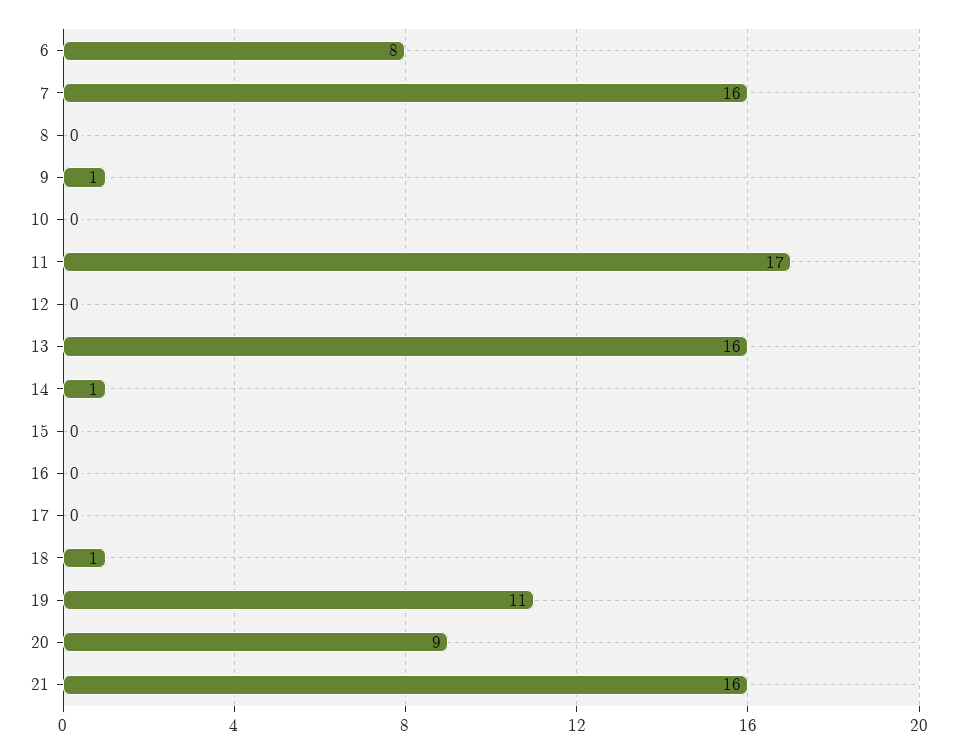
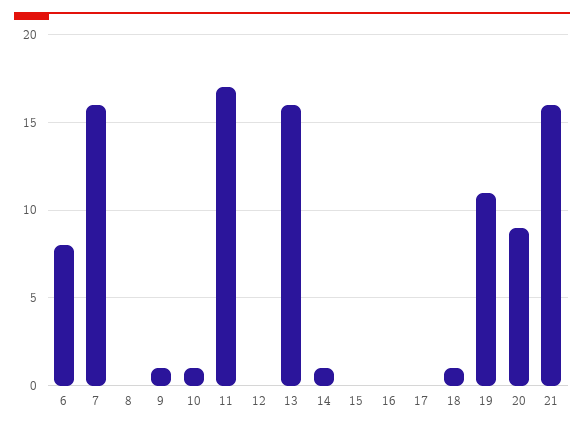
10: 0 -> 1

